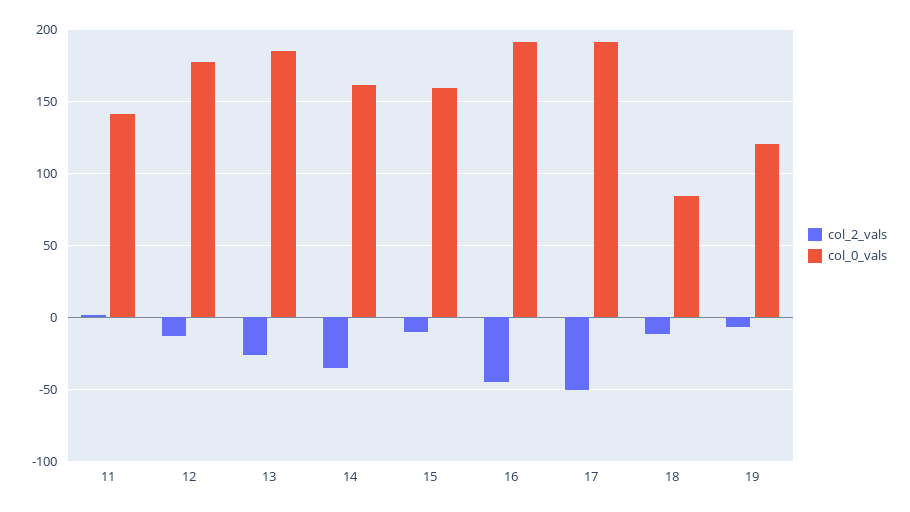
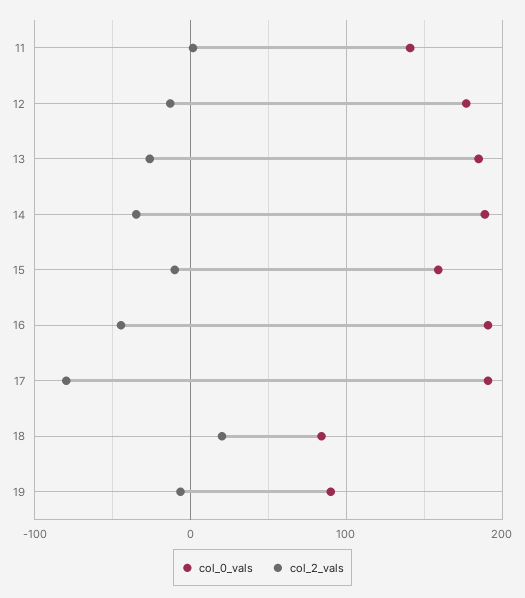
col_0_vals, 14: 160 -> 190
col_2_vals, 17: -50 -> -80
col_2_vals, 18: -10 -> 20
col_0_vals, 19: 120 -> 90

